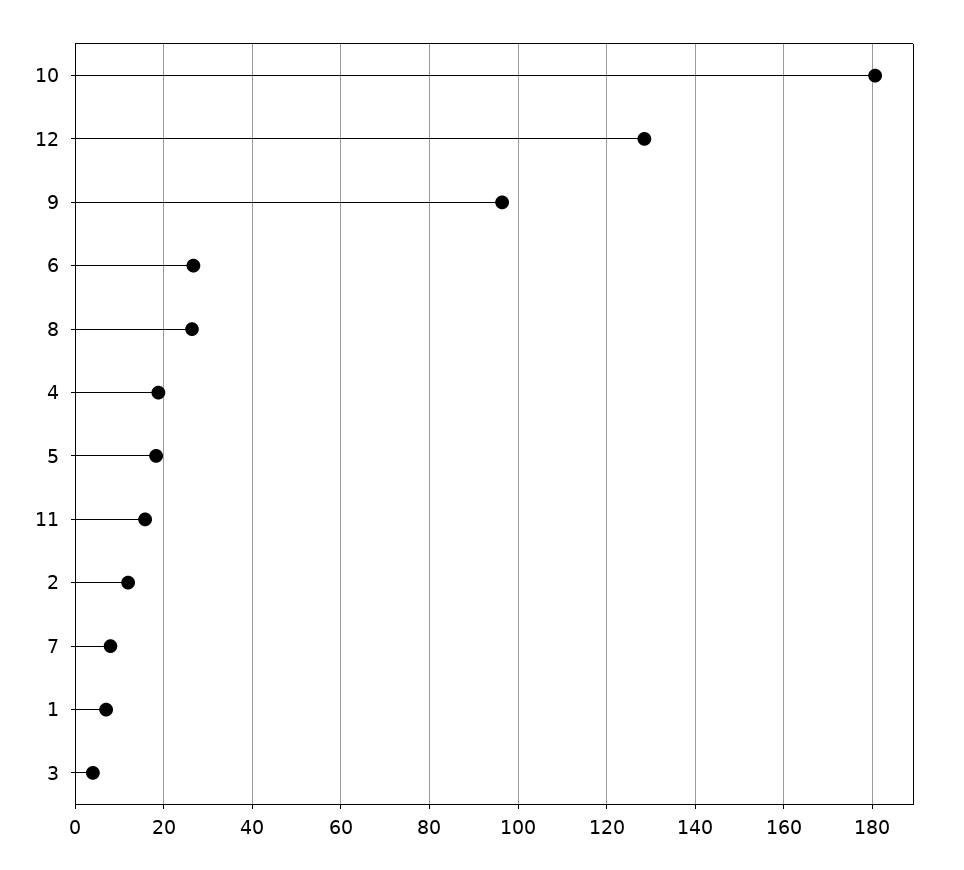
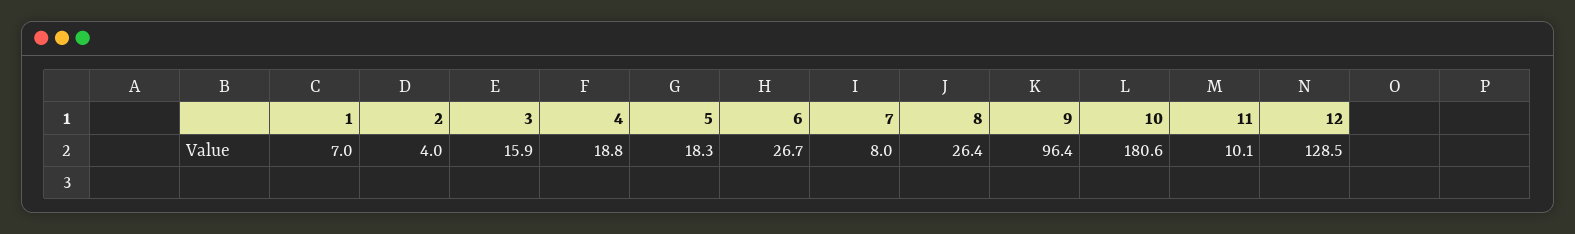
11: 16 -> 10.1
2: 12 -> 4
3: 4 -> 15.9

